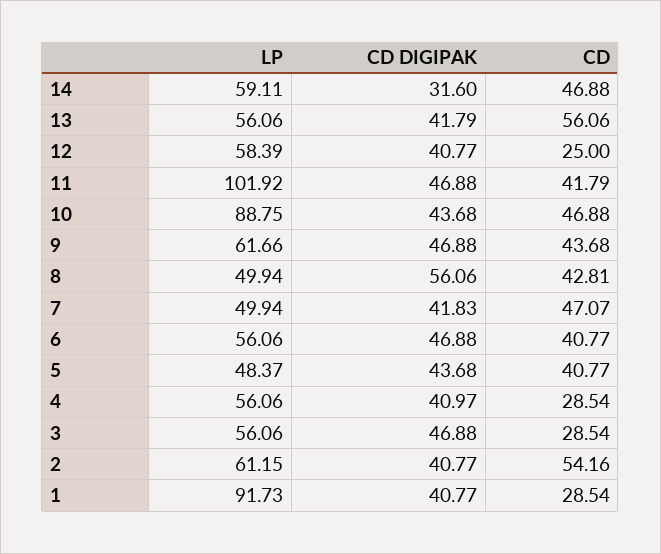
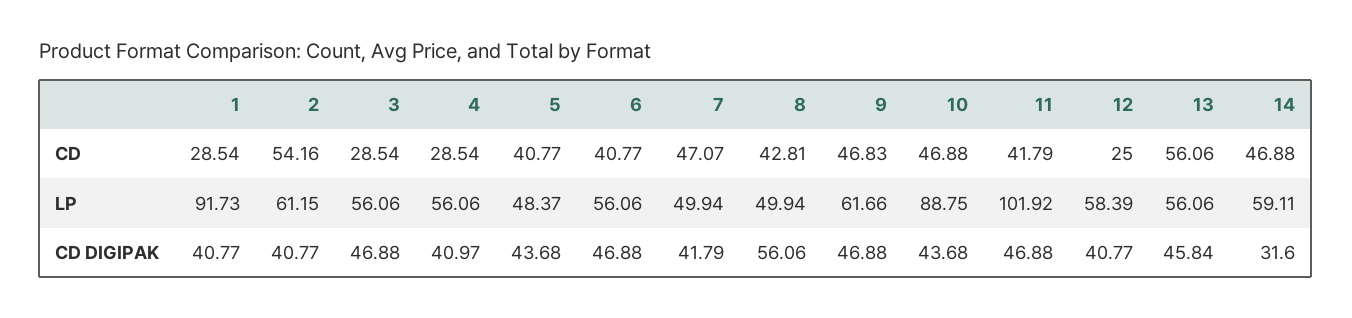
CD DIGIPAK, 13: 41.79 -> 45.84
CD, 9: 43.68 -> 46.83
CD DIGIPAK, 7: 41.83 -> 41.79

